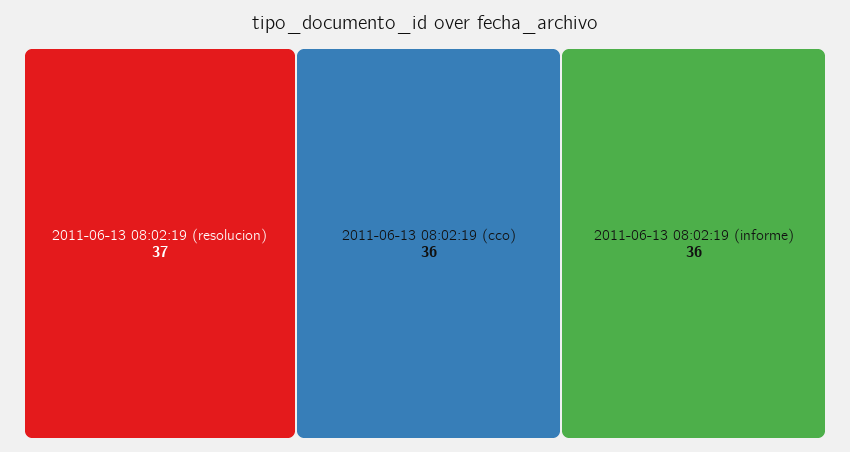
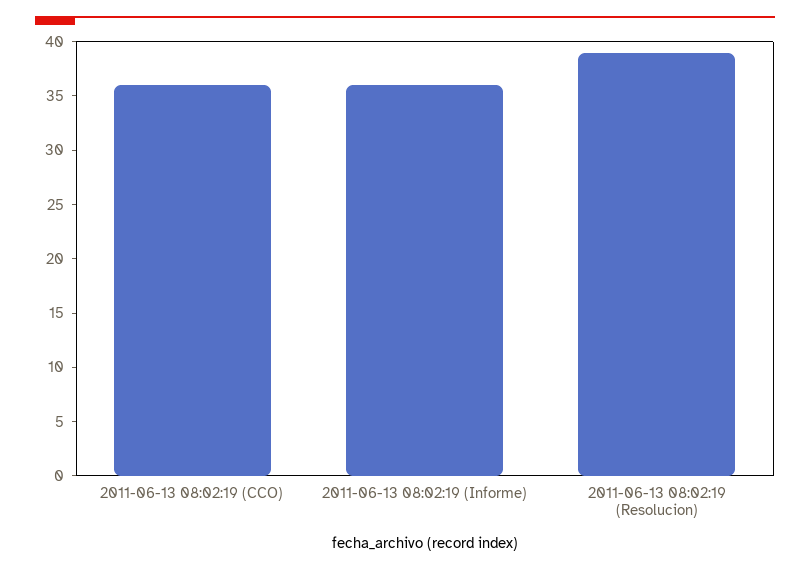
2011-06-13 08:02:19 (resolucion): 37 -> 39

